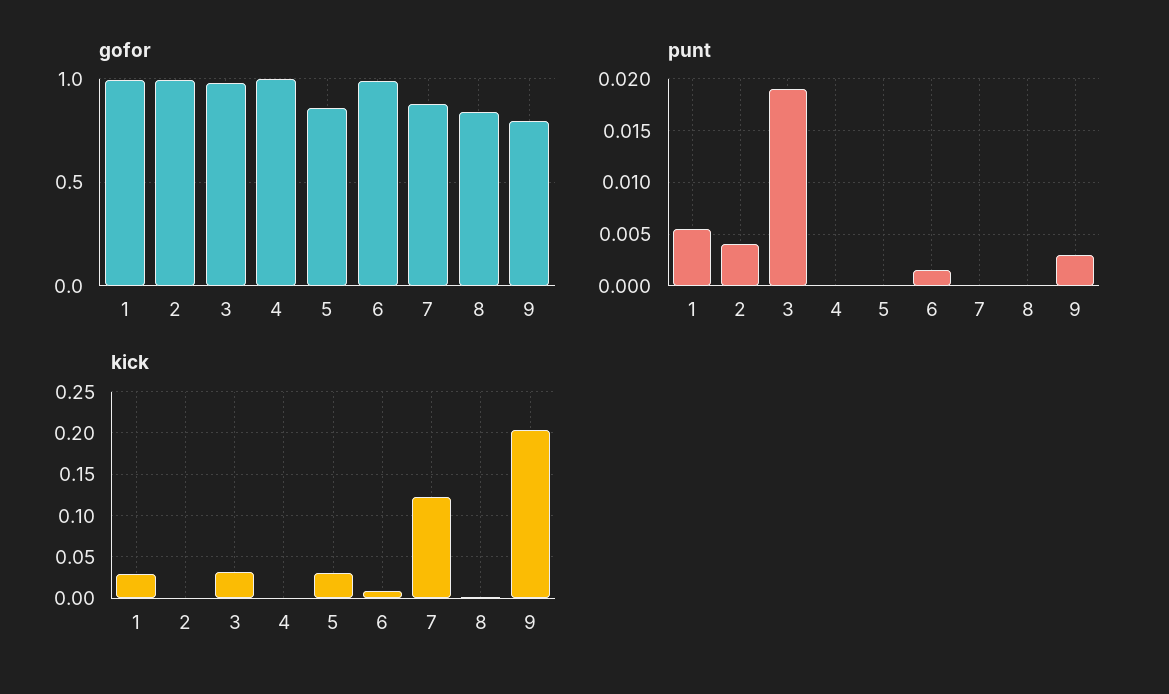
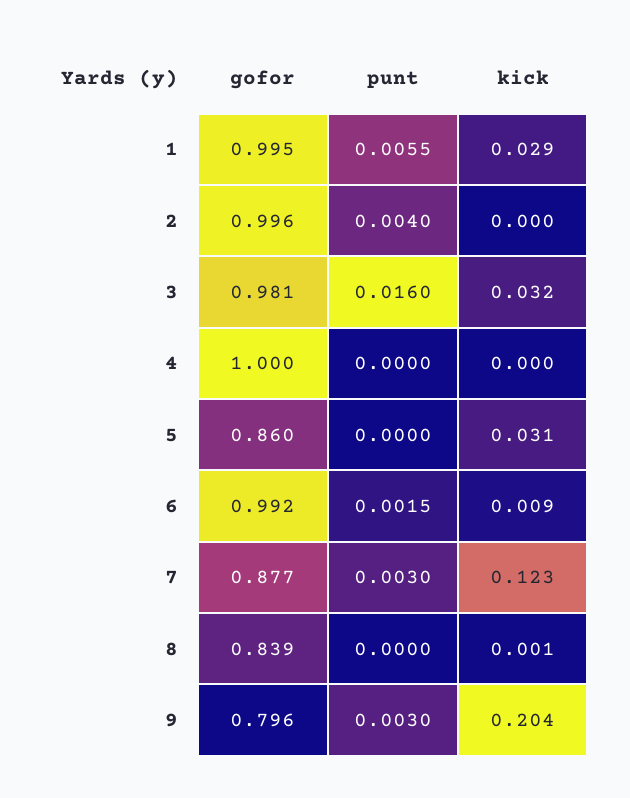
punt, 3: 0.019 -> 0.016
punt, 7: 0 -> 0.003

